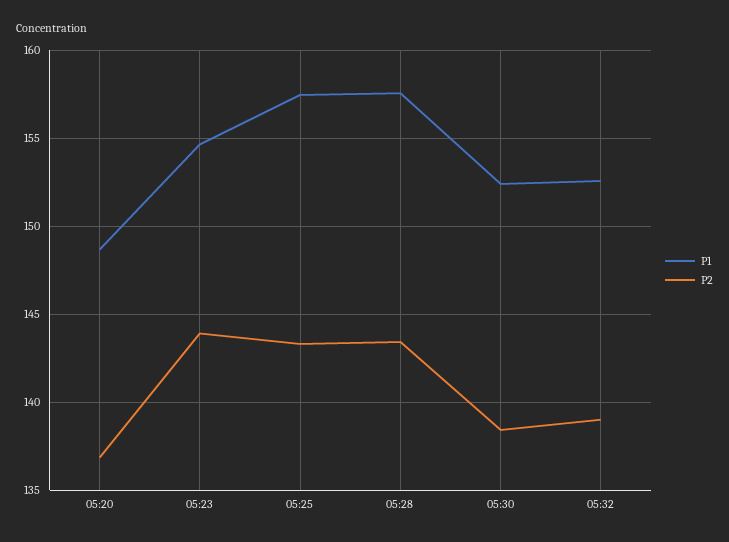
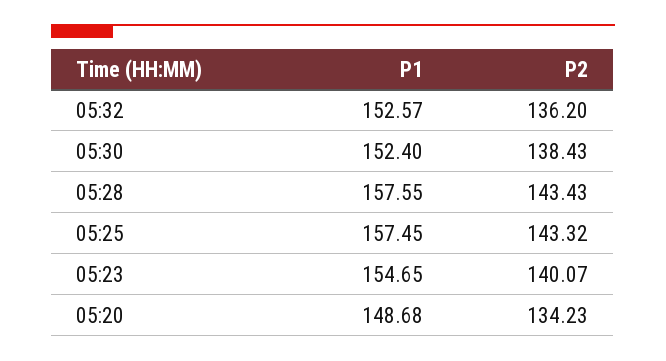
P2, 05:20: 137 -> 134.23
P2, 05:23: 144 -> 140.07
P2, 05:32: 139 -> 136.2

